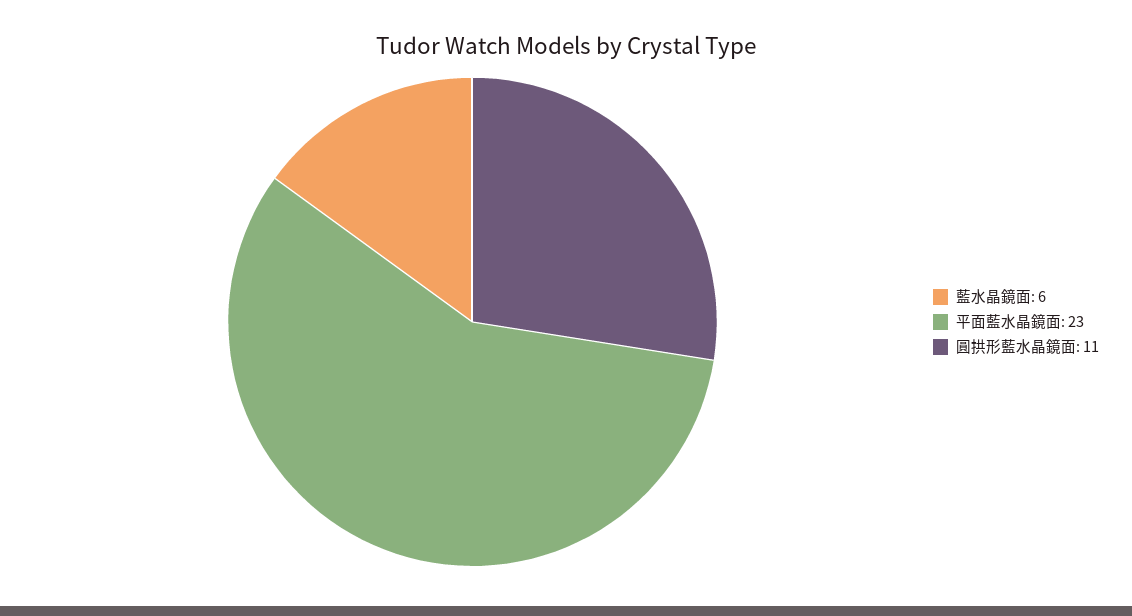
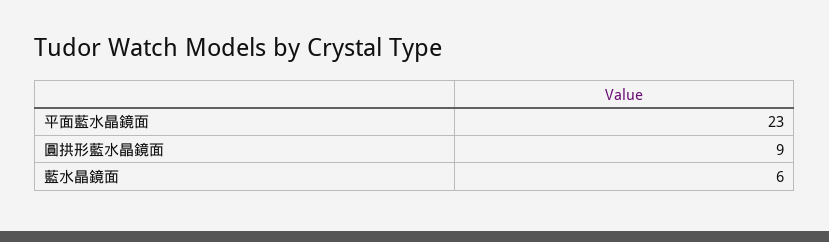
圓拱形藍水晶鏡面: 11 -> 9

